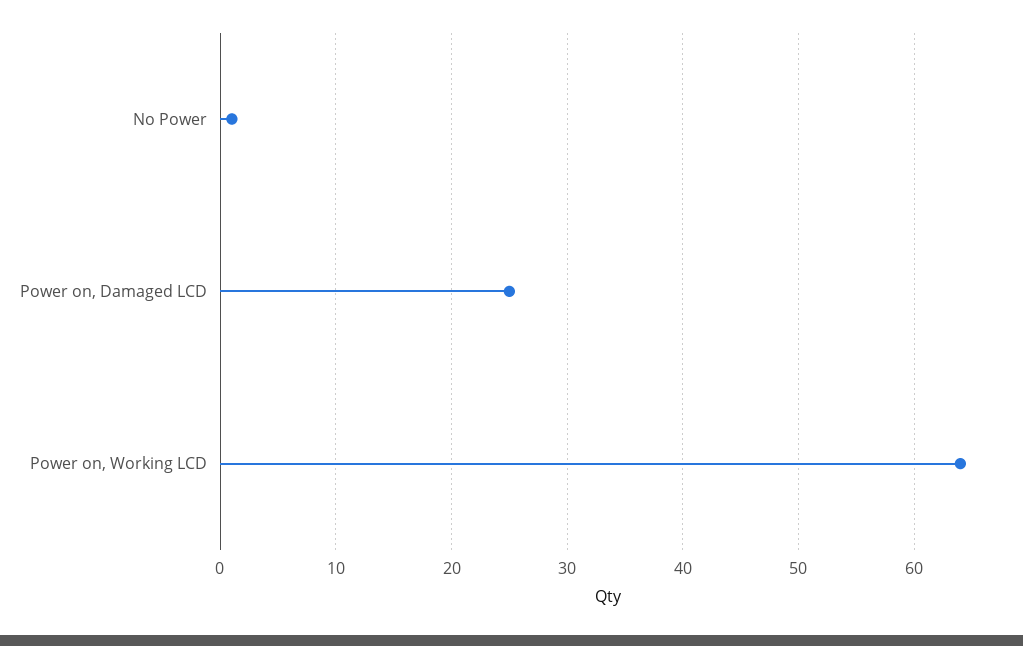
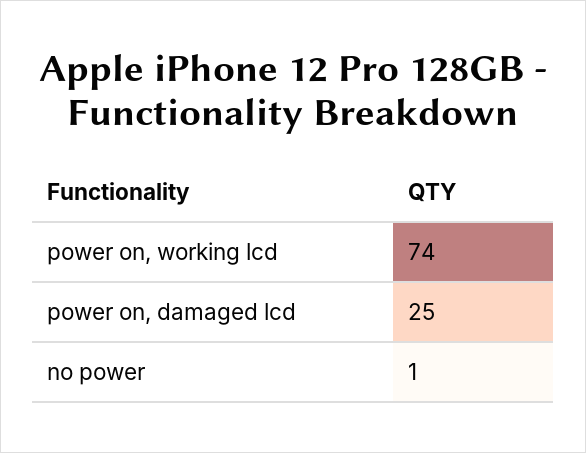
Power on, Working LCD: 64 -> 74

